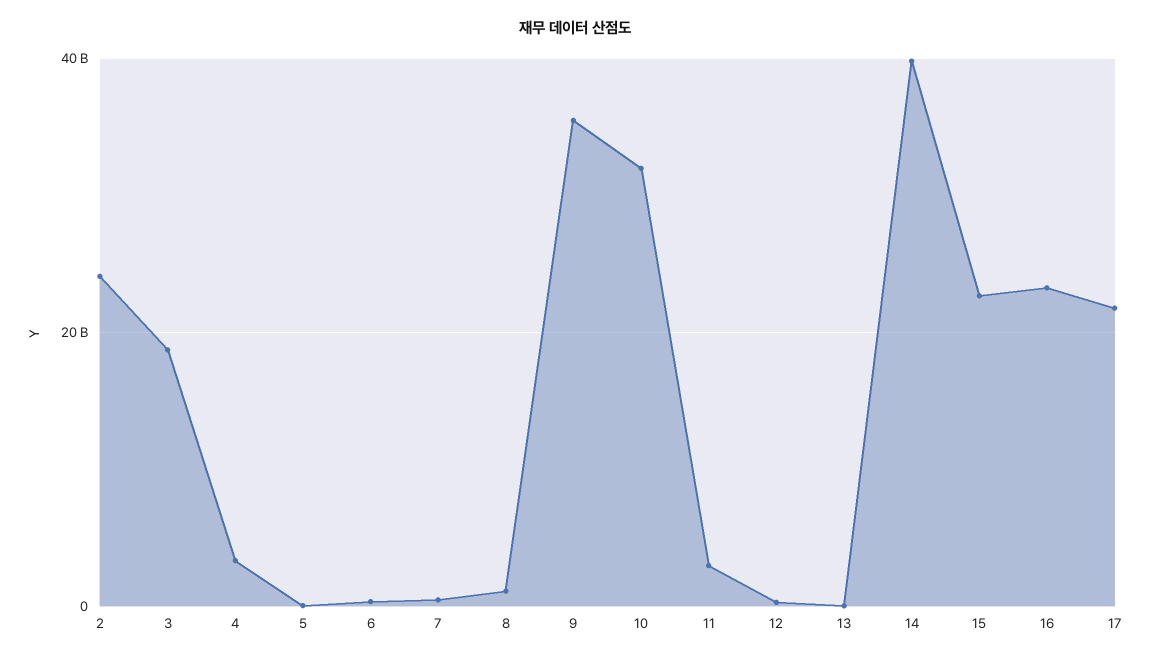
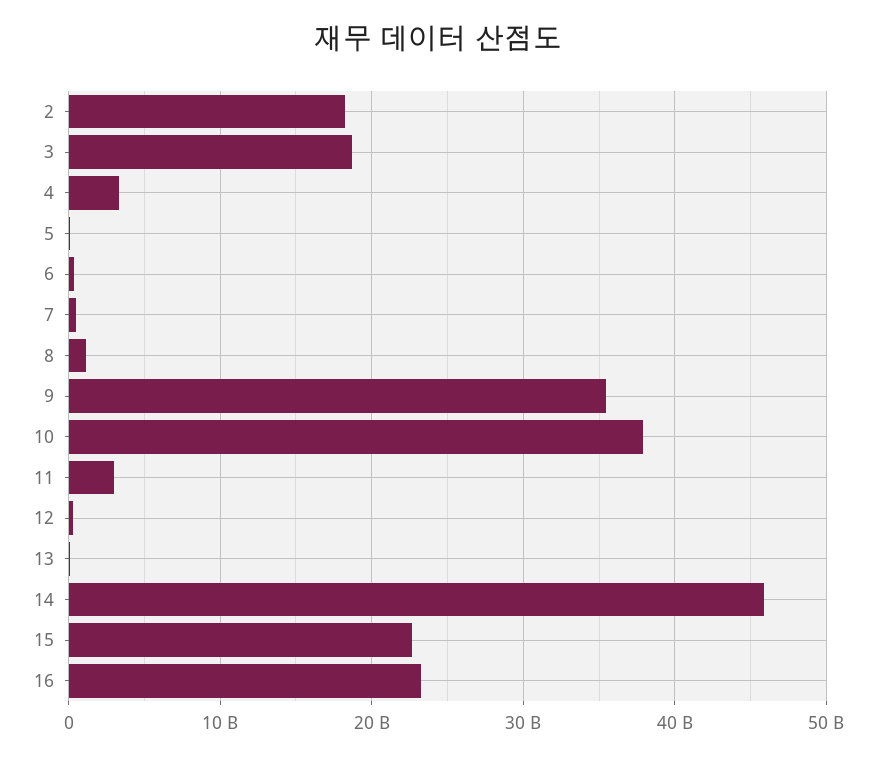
2: 24000000000 -> 18000000000
10: 32000000000 -> 38000000000
14: 40000000000 -> 46000000000
17: 22000000000 -> none

